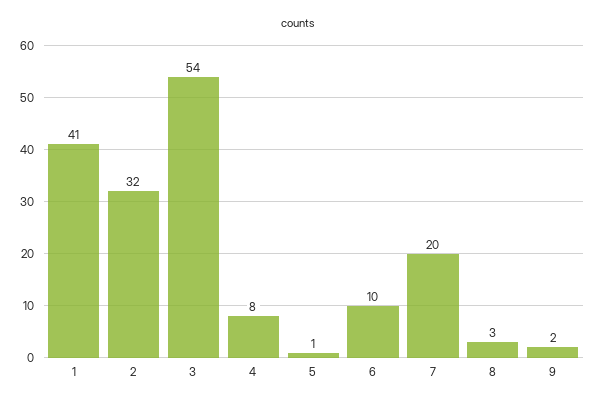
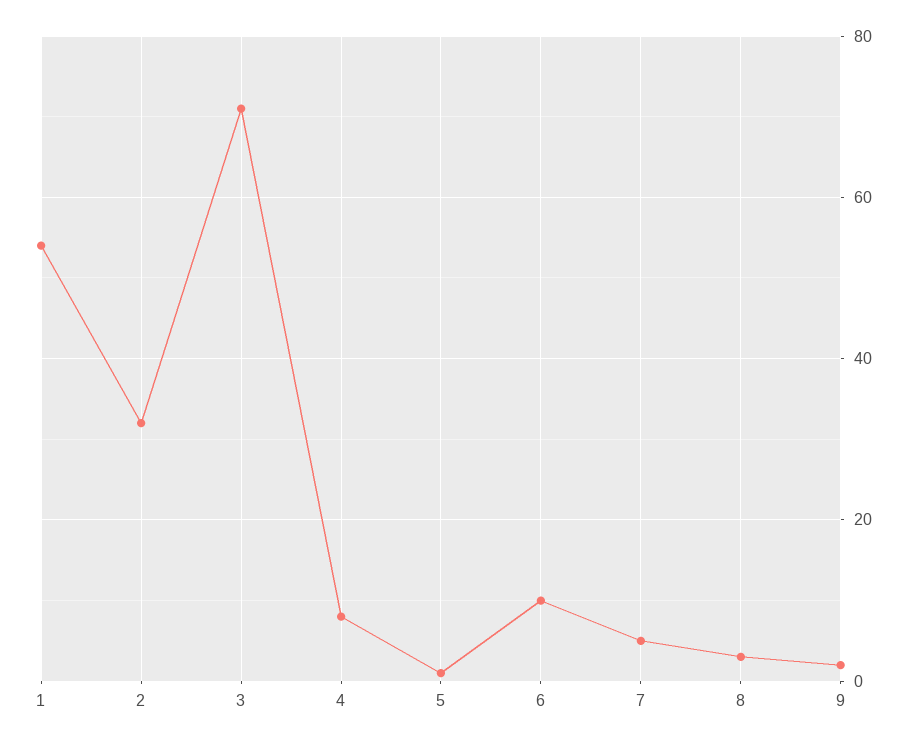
1: 41 -> 55
3: 54 -> 70
7: 20 -> 5

